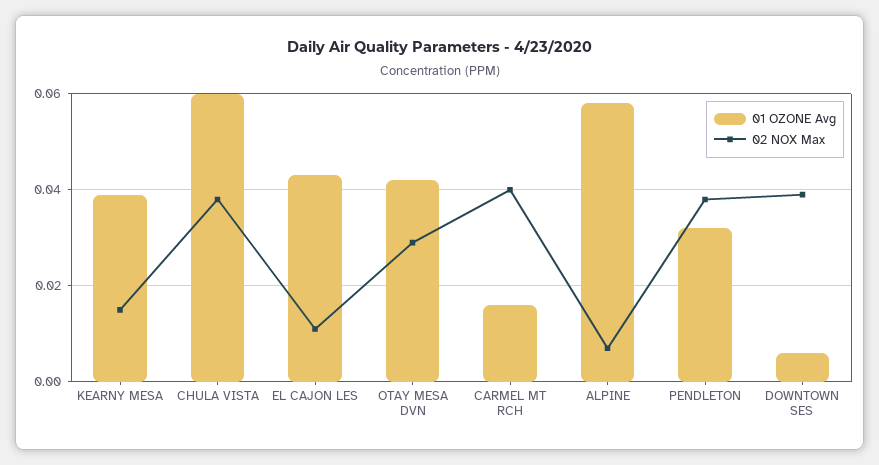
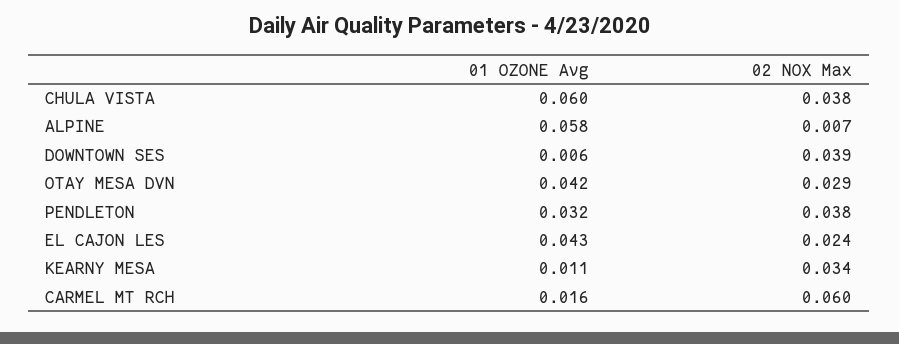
01 OZONE Avg, KEARNY MESA: 0.04 -> 0.011
02 NOX Max, KEARNY MESA: 0.015 -> 0.034
02 NOX Max, EL CAJON LES: 0.01 -> 0.024
02 NOX Max, CARMEL MT RCH: 0.04 -> 0.06

